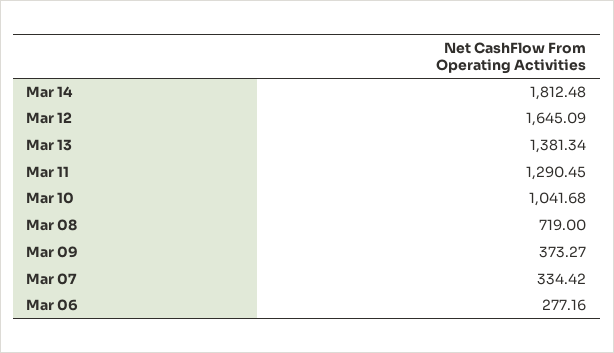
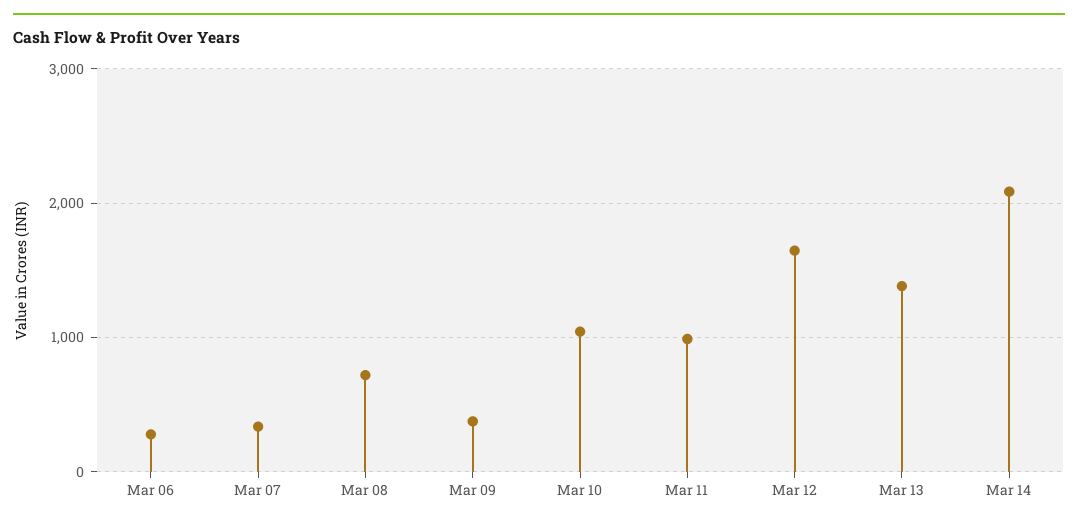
Mar 14: 1812.48 -> 2100
Mar 11: 1290.45 -> 1000

